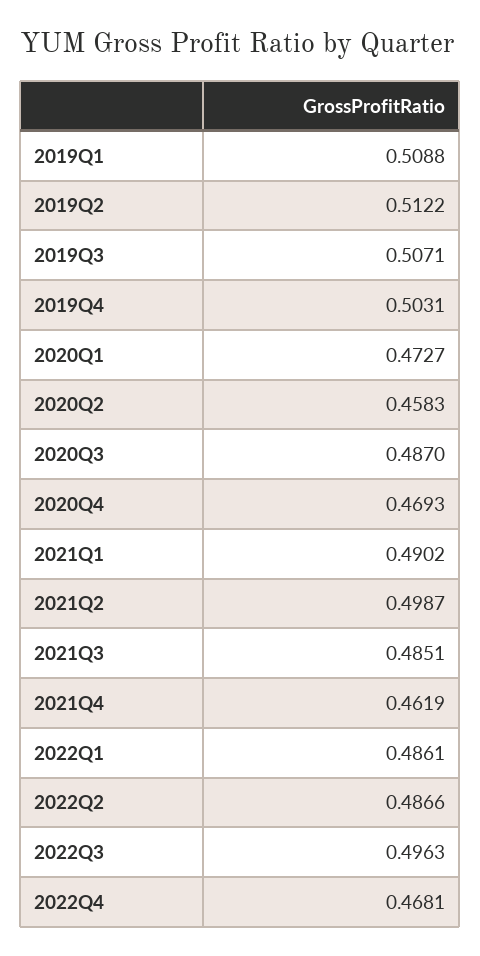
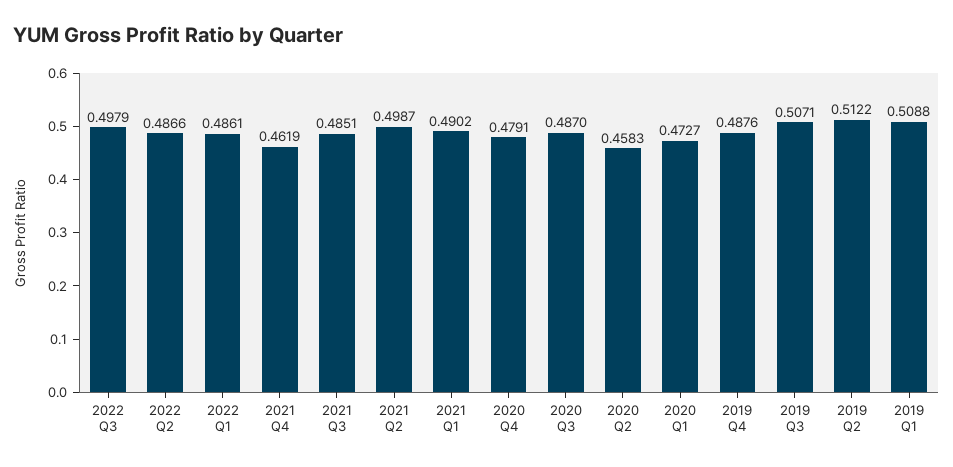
2019Q4: 0.5031 -> 0.4876
2020Q4: 0.4693 -> 0.4791
2022Q3: 0.4963 -> 0.4979
2022Q4: 0.4681 -> none

